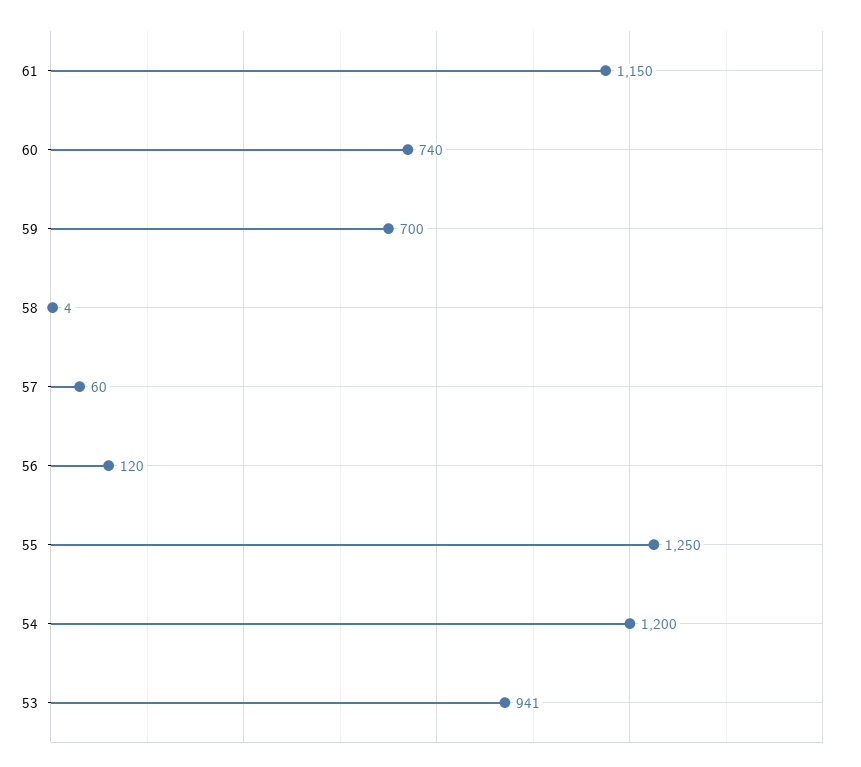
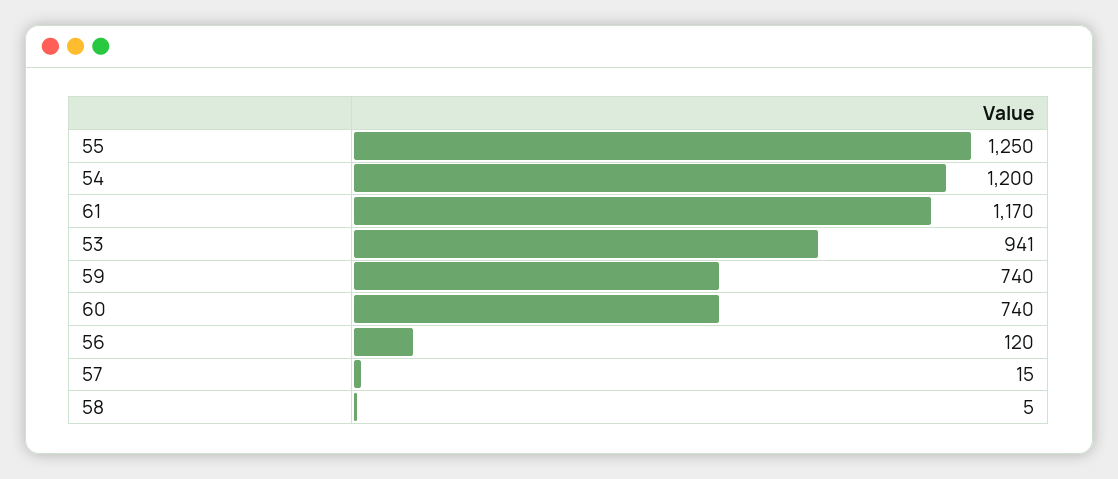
61: 1150 -> 1170
59: 700 -> 740
58: 4 -> 5
57: 60 -> 15

